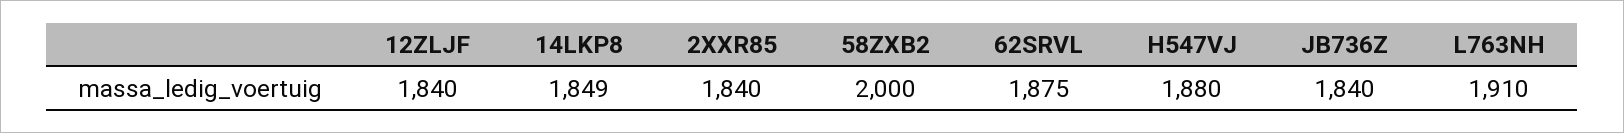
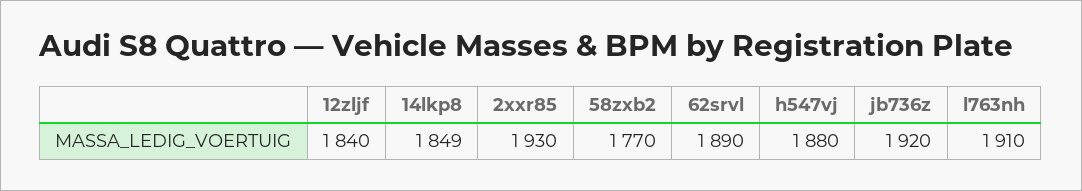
2XXR85: 1840 -> 1930
58ZXB2: 2000 -> 1770
62SRVL: 1875 -> 1890
JB736Z: 1840 -> 1920

